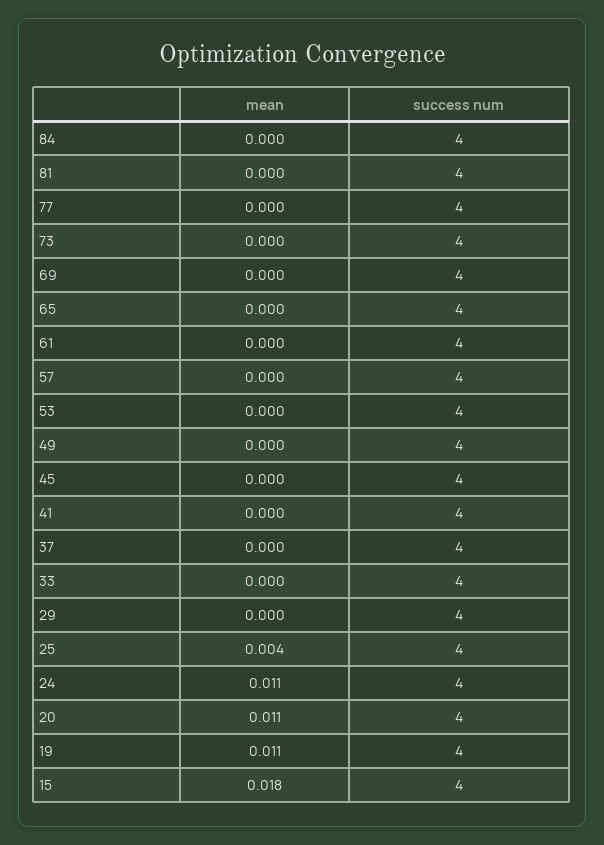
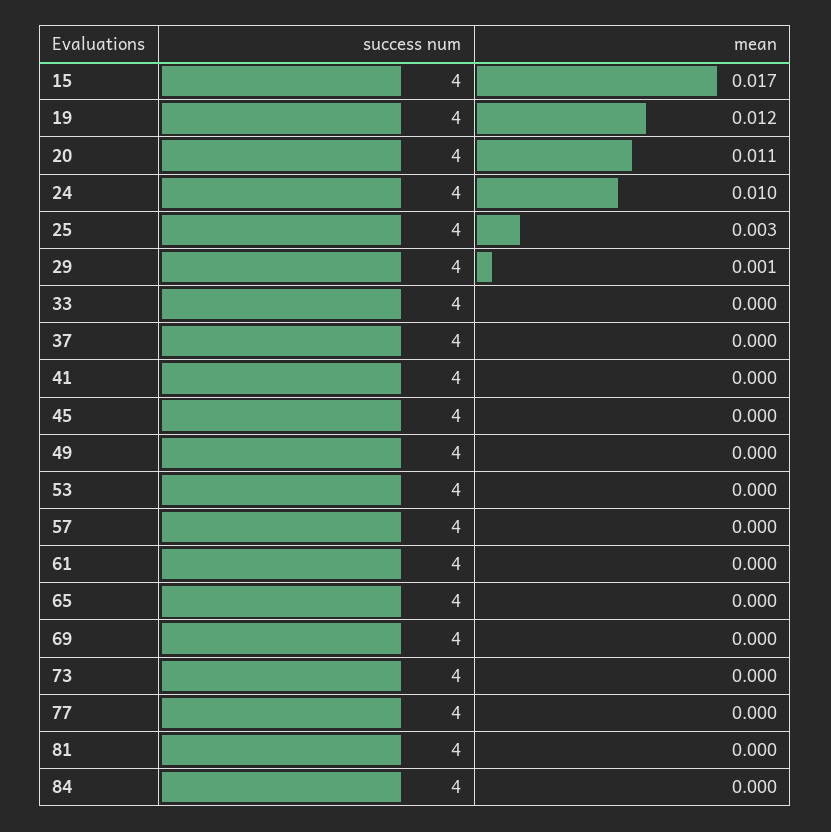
mean, 29: 0 -> 0.001
mean, 25: 0.004 -> 0.003
mean, 24: 0.011 -> 0.01
mean, 19: 0.011 -> 0.012
mean, 15: 0.018 -> 0.017

